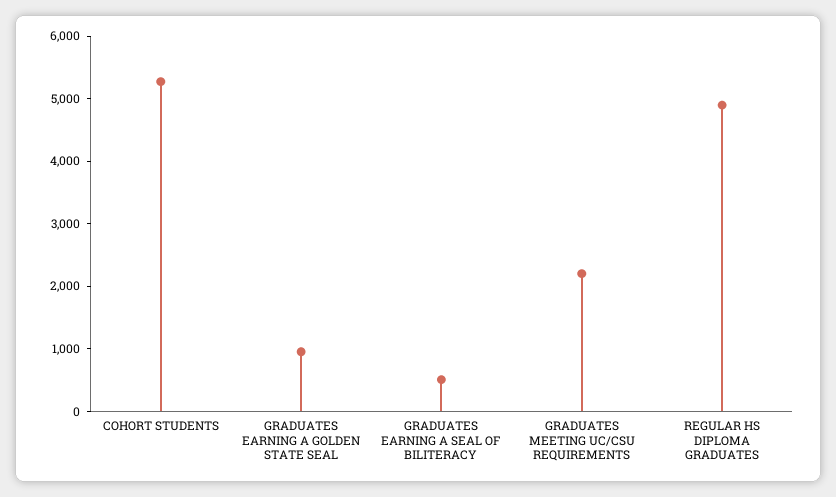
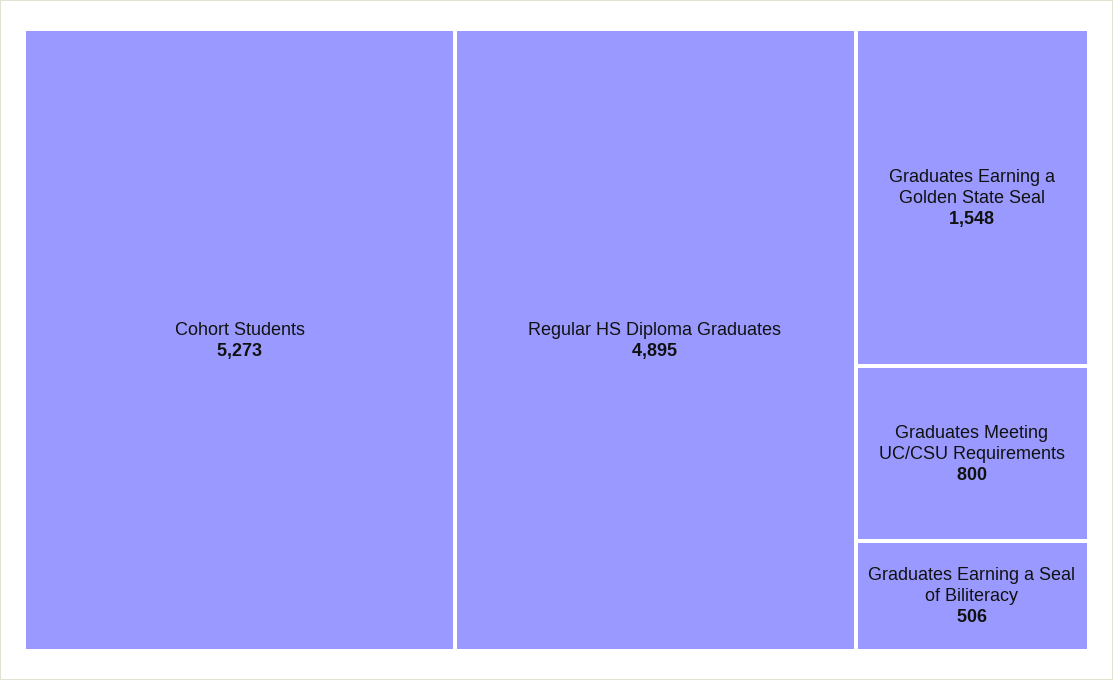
GRADUATES EARNING A GOLDEN STATE SEAL: 1000 -> 1548
GRADUATES MEETING UC/CSU REQUIREMENTS: 2200 -> 800

